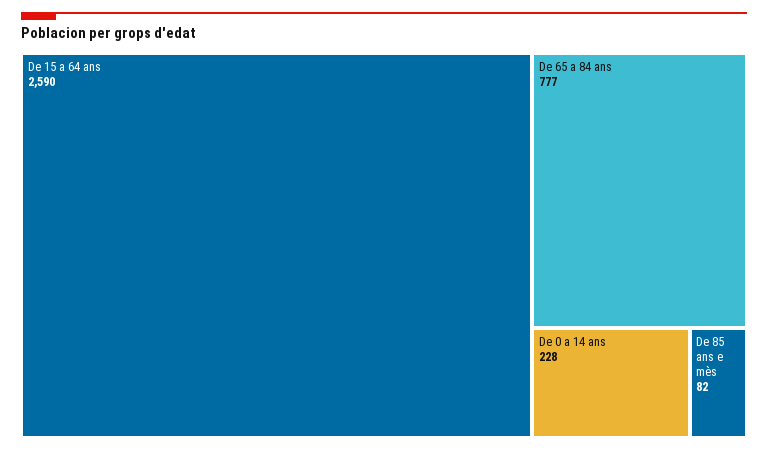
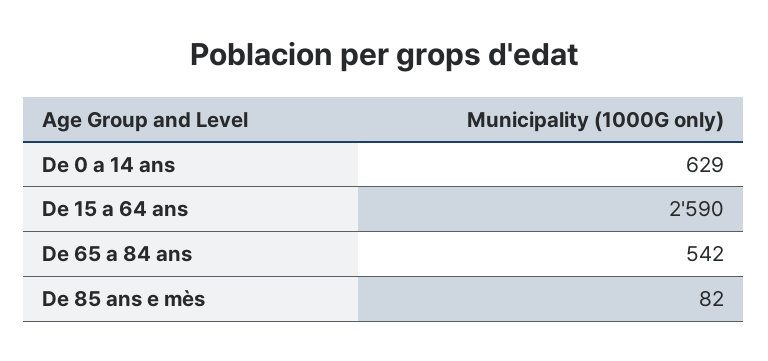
De 65 a 84 ans: 777 -> 542
De 0 a 14 ans: 228 -> 629

